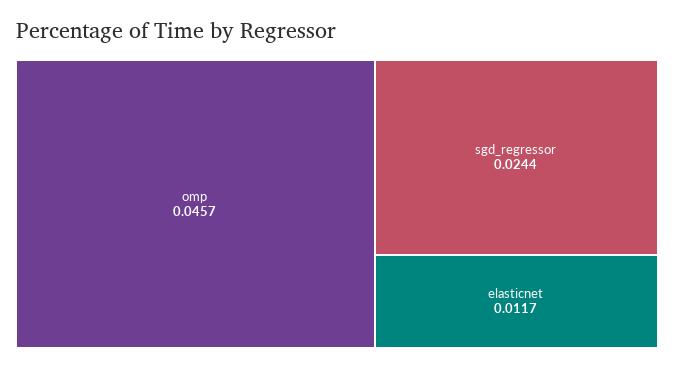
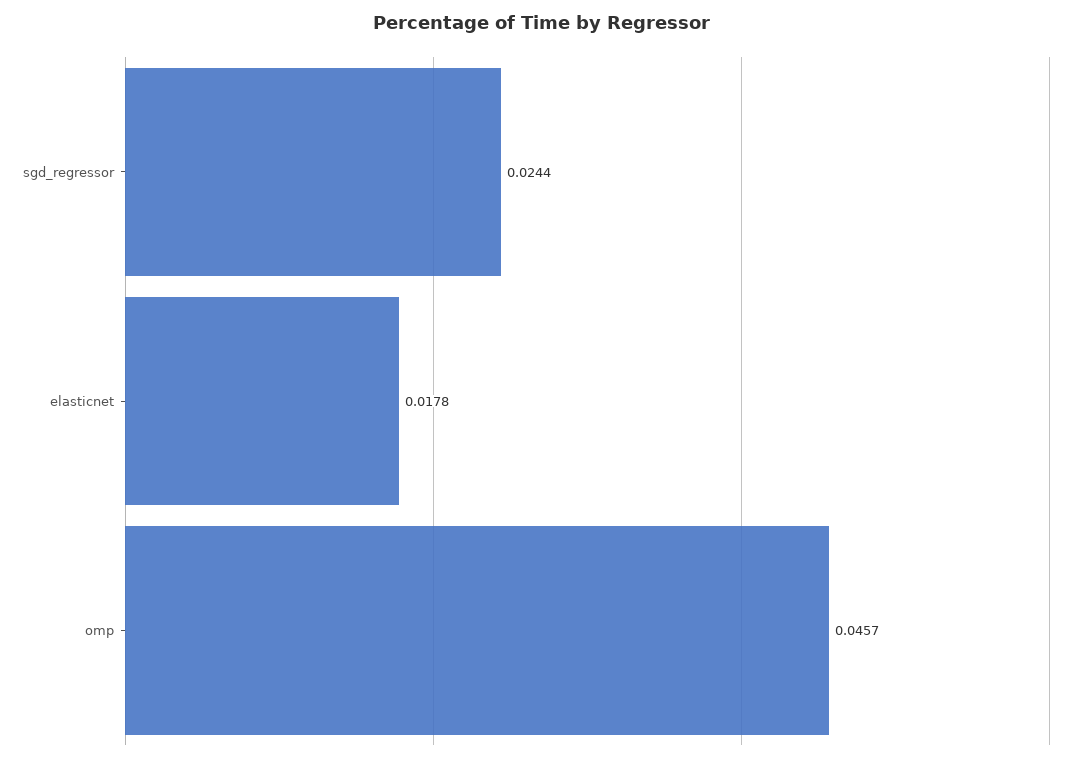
elasticnet: 0.0117 -> 0.0178

